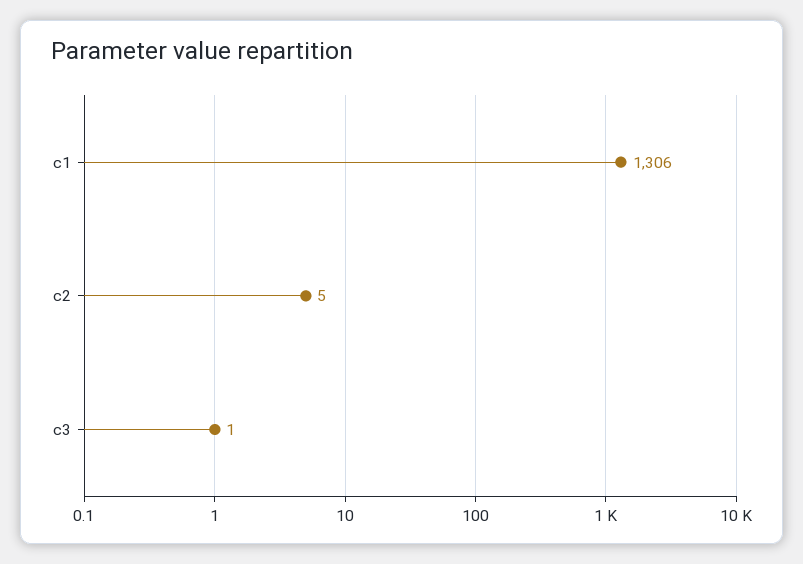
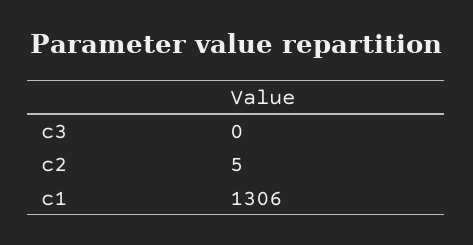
c3: 1 -> 0

